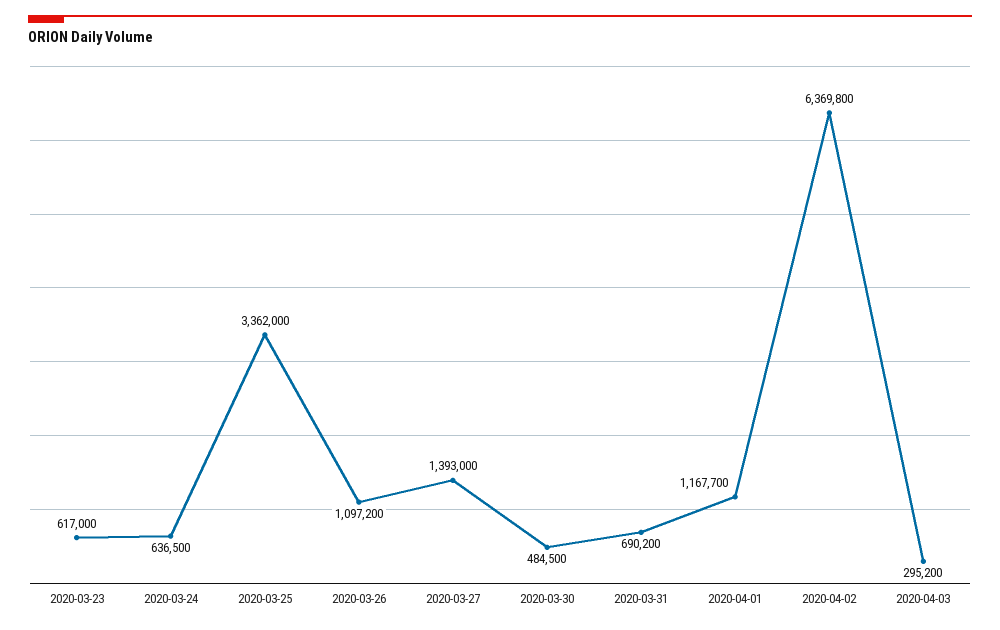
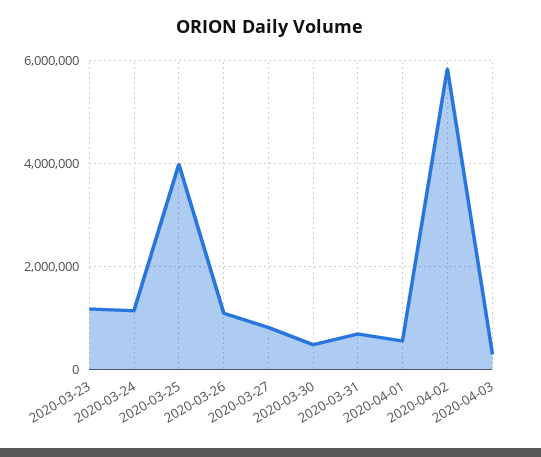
2020-03-23: 617000 -> 1200000
2020-03-24: 636500 -> 1200000
2020-03-25: 3362000 -> 4000000
2020-03-27: 1393000 -> 800000
2020-04-01: 1167700 -> 600000
2020-04-02: 6369800 -> 5800000

